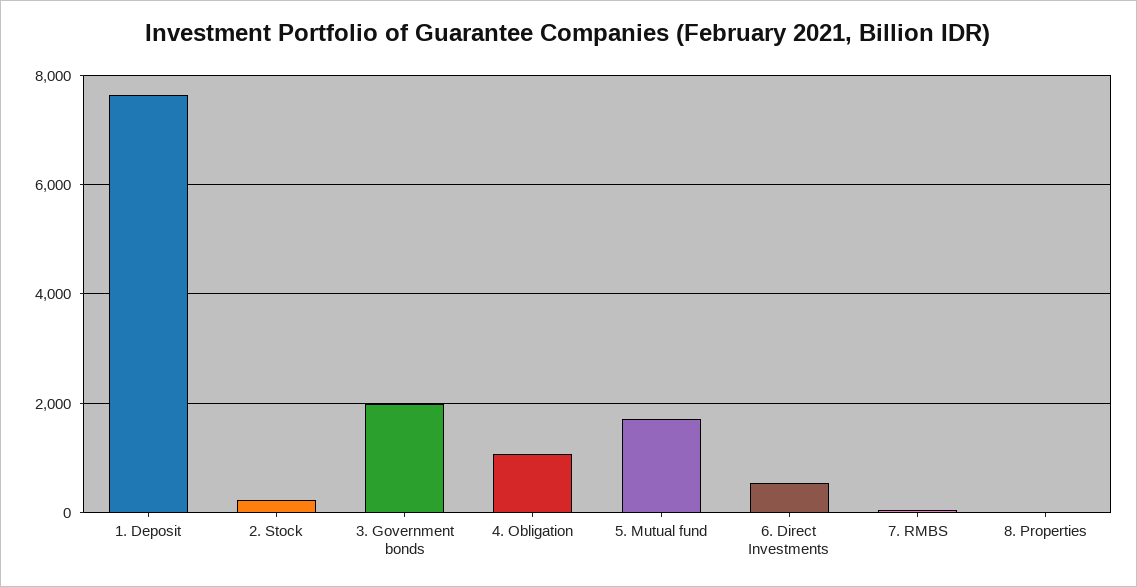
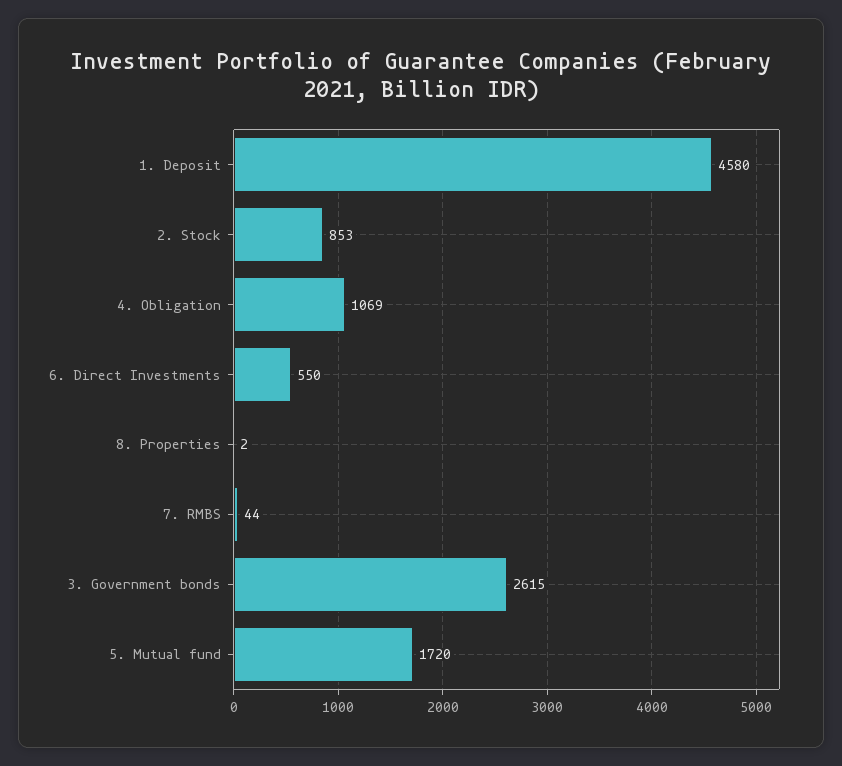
1. Deposit: 7600 -> 4580
2. Stock: 200 -> 853
3. Government bonds: 2000 -> 2615

